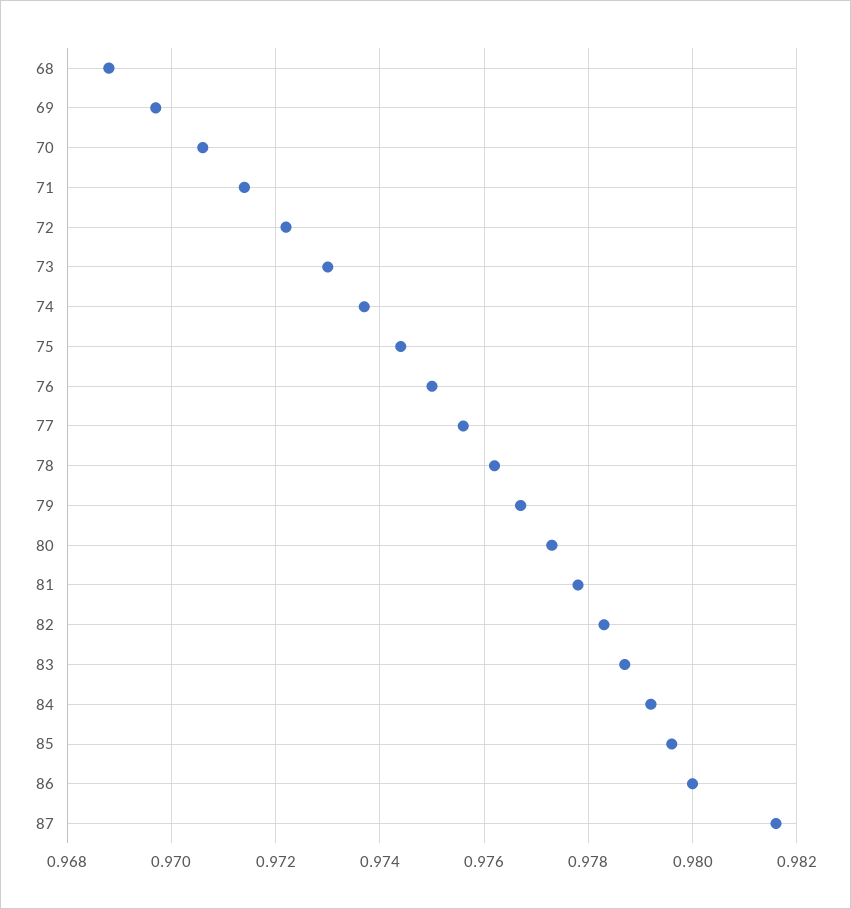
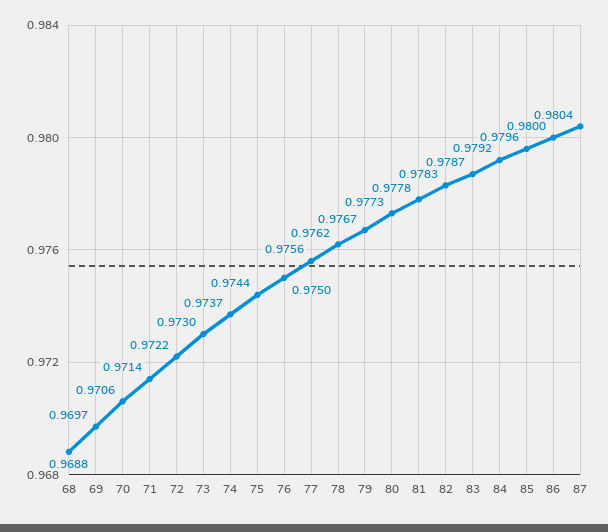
87: 0.9815 -> 0.9804

